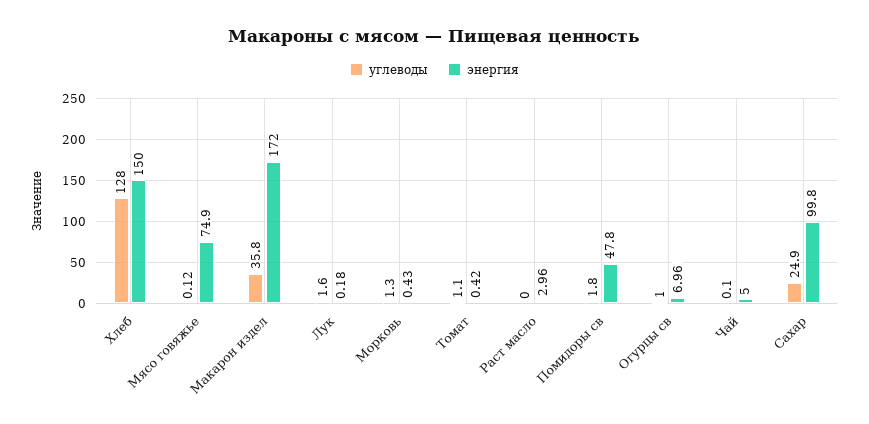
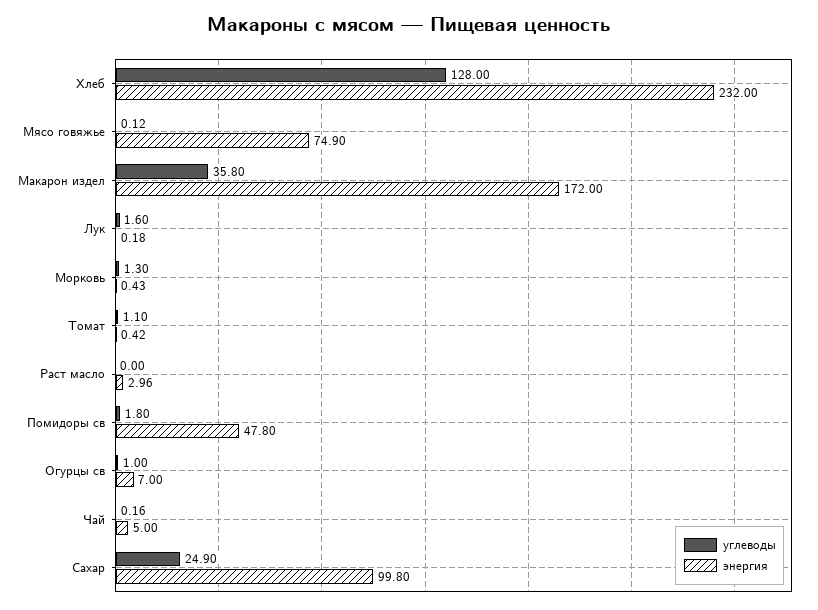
энергия, Хлеб: 150 -> 232
энергия, Огурцы св: 6.96 -> 7
углеводы, Чай: 0.1 -> 0.16

